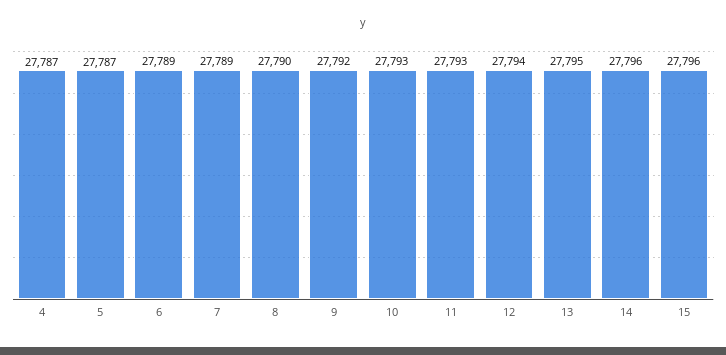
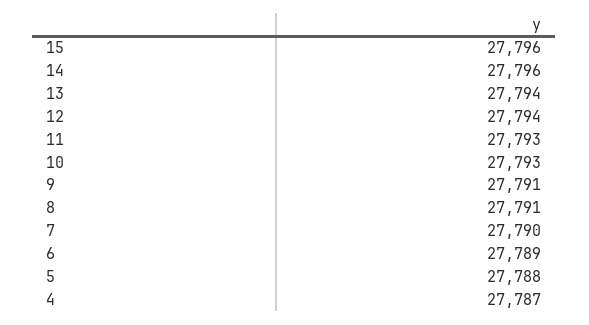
5: 27787 -> 27788
7: 27789 -> 27790
8: 27790 -> 27791
9: 27792 -> 27791
13: 27795 -> 27794

